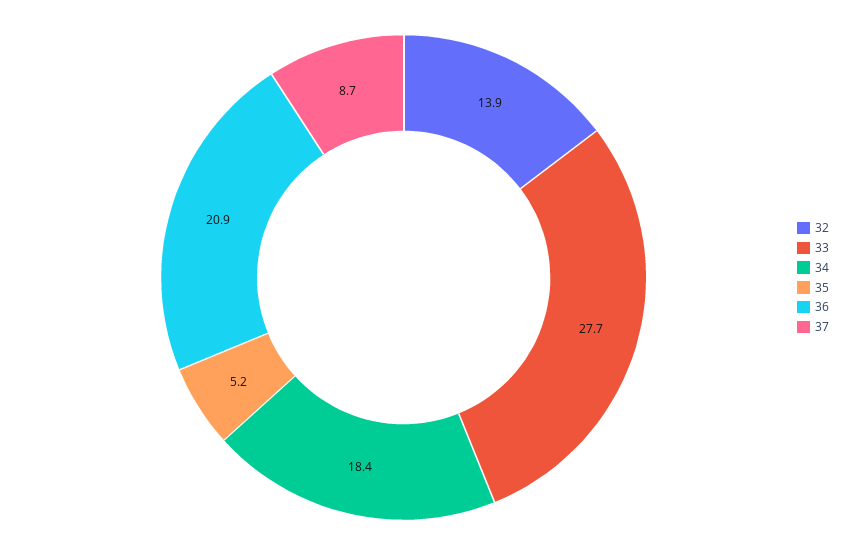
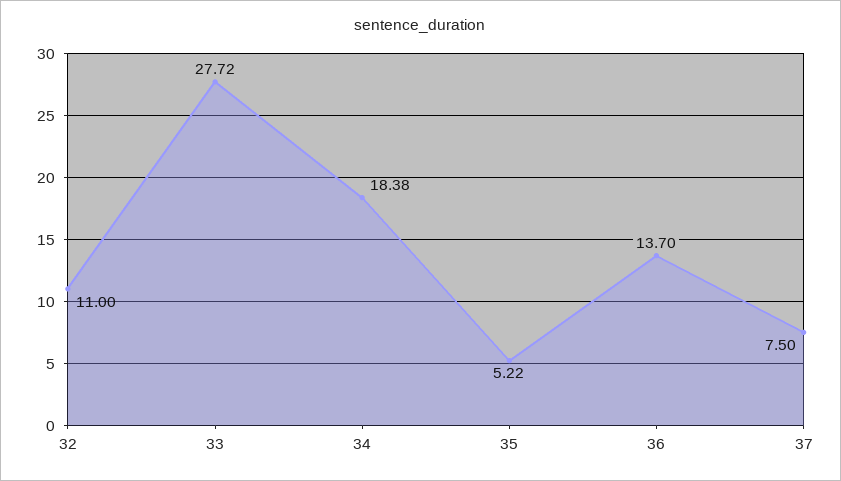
32: 13.9 -> 11
36: 20.9 -> 13.7
37: 8.7 -> 7.5

